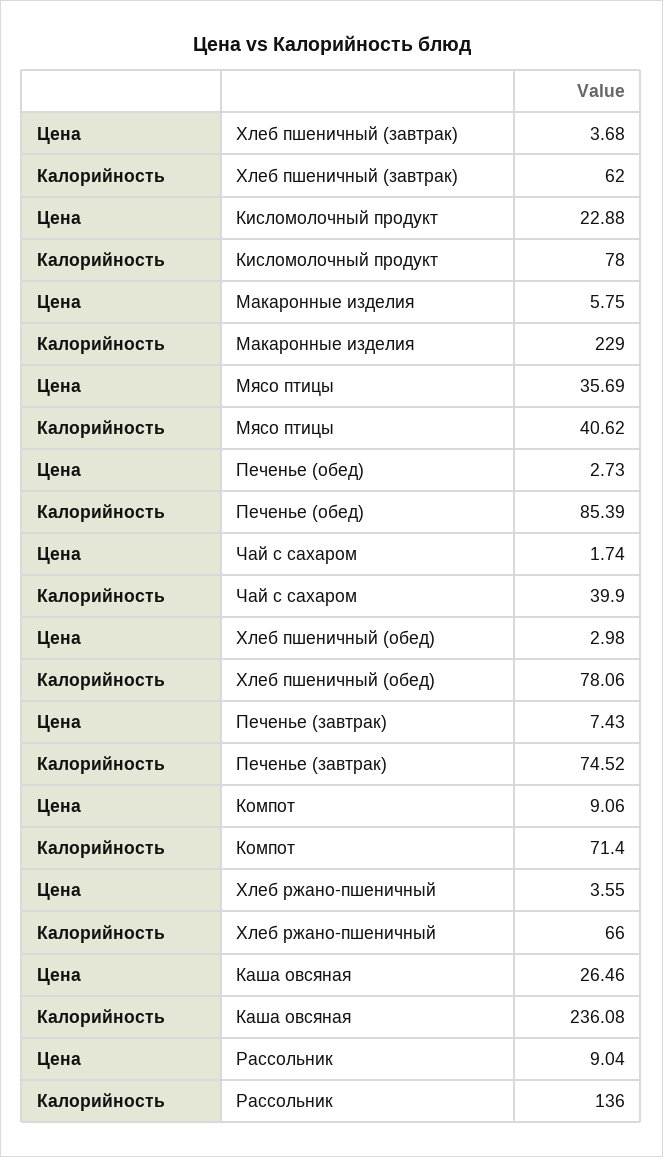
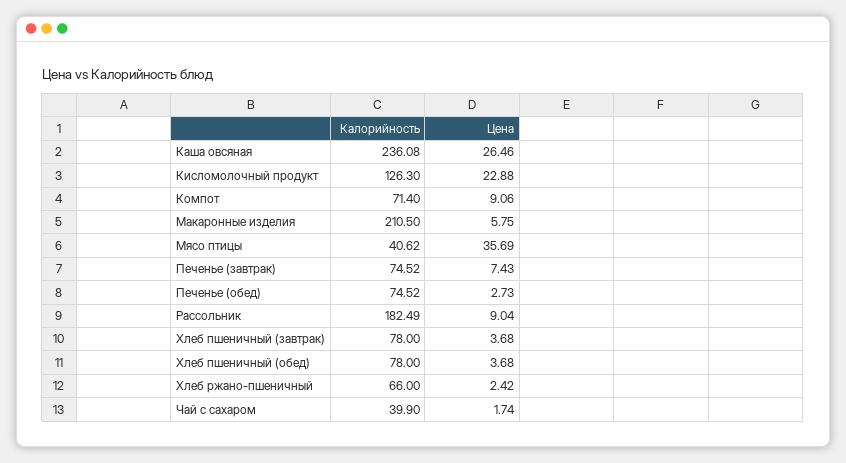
Калорийность, Хлеб пшеничный (завтрак): 62 -> 78
Калорийность, Кисломолочный продукт: 78 -> 126.3
Калорийность, Макаронные изделия: 229 -> 210.5
Калорийность, Печенье (обед): 85.39 -> 74.52
Цена, Хлеб пшеничный (обед): 2.98 -> 3.68
Калорийность, Хлеб пшеничный (обед): 78.06 -> 78
Цена, Хлеб ржано-пшеничный: 3.55 -> 2.42
Калорийность, Рассольник: 136 -> 182.49

